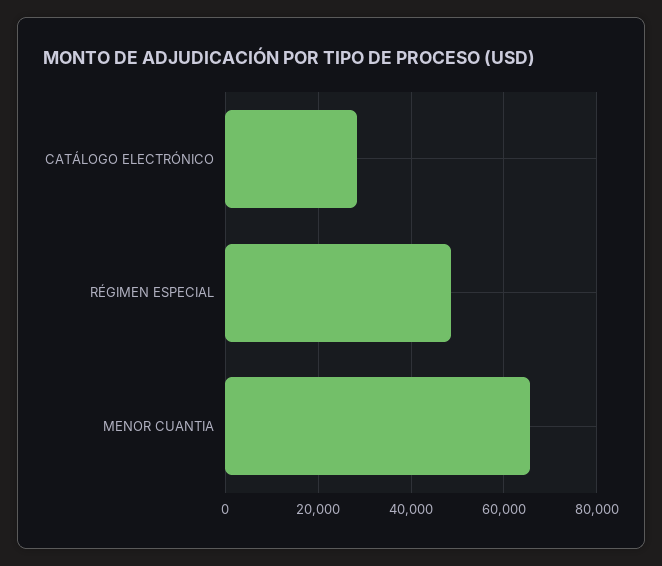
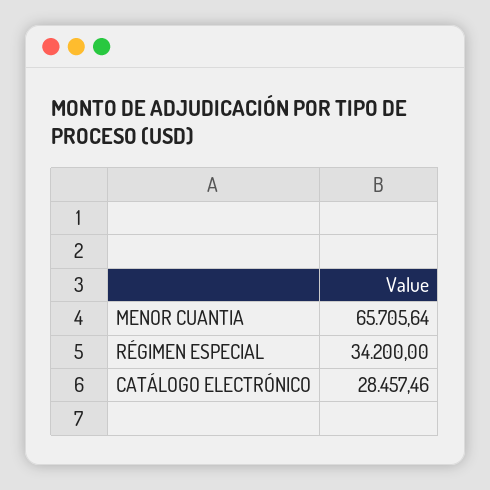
RÉGIMEN ESPECIAL: 48000 -> 34200

